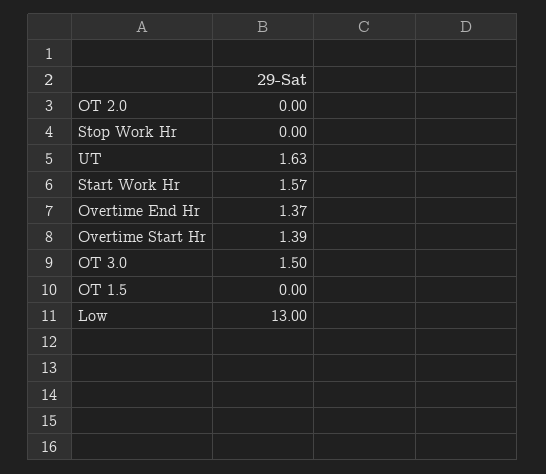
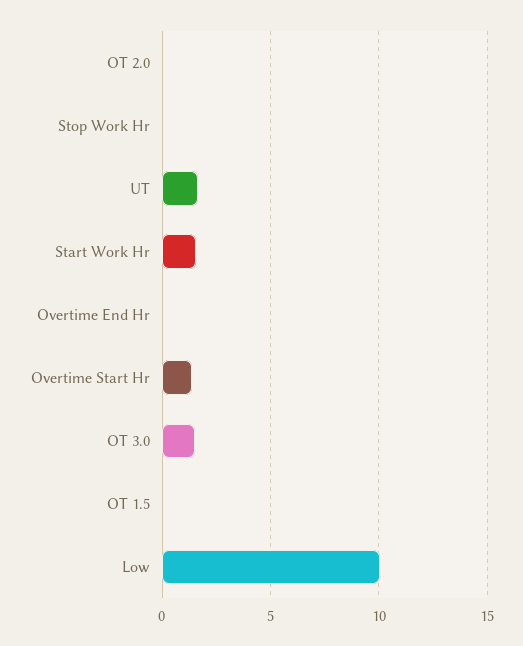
Overtime End Hr: 1.37 -> 0
Low: 13 -> 10

